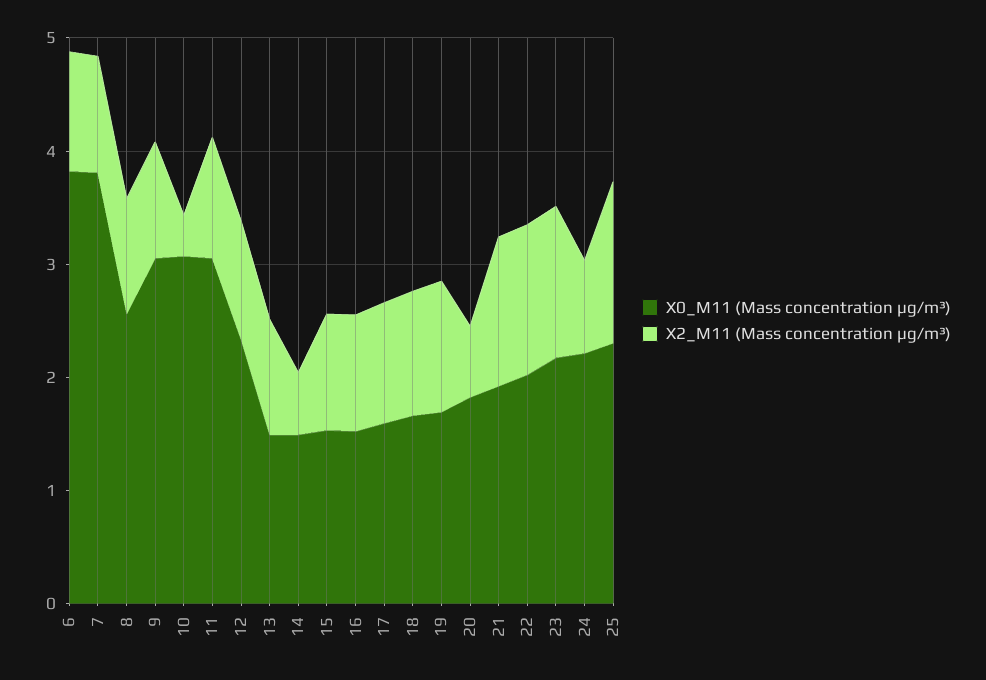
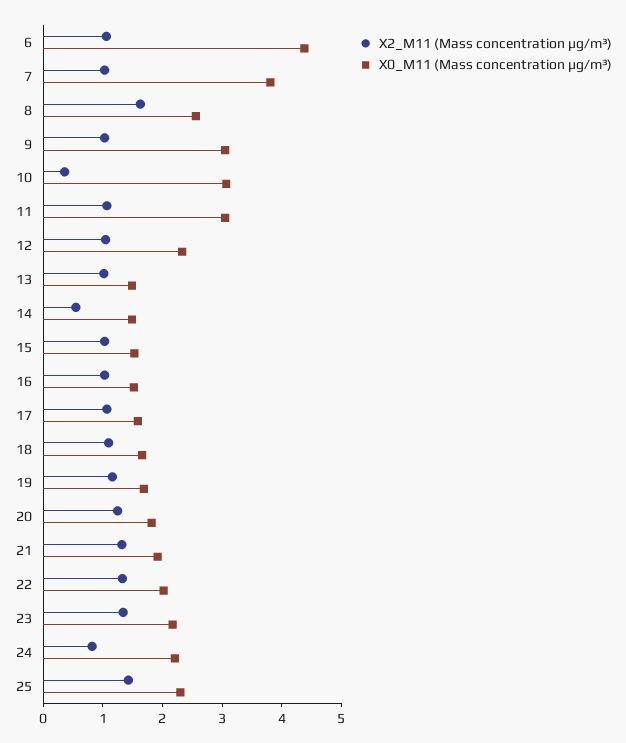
X0_M11 (Mass concentration μg/m³), 6: 3.8 -> 4.4
X2_M11 (Mass concentration μg/m³), 8: 1 -> 1.6
X2_M11 (Mass concentration μg/m³), 20: 0.6 -> 1.2

